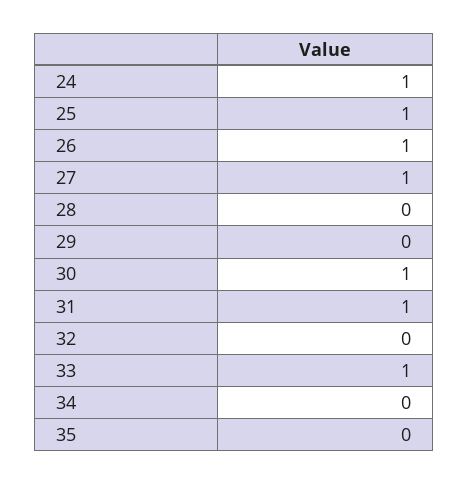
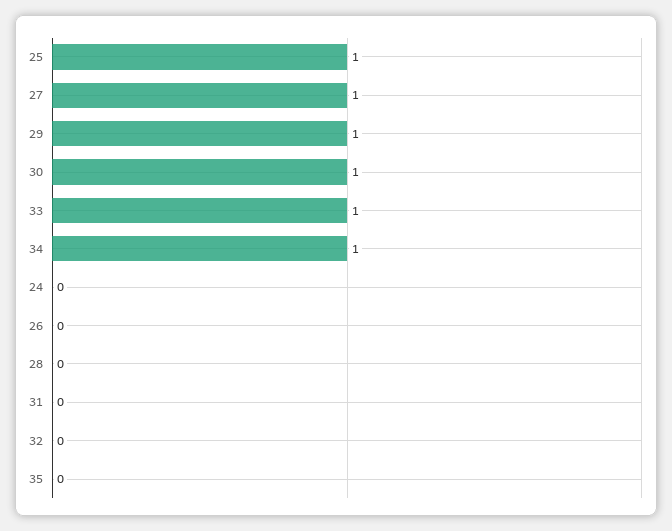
24: 1 -> 0
26: 1 -> 0
29: 0 -> 1
31: 1 -> 0
34: 0 -> 1

